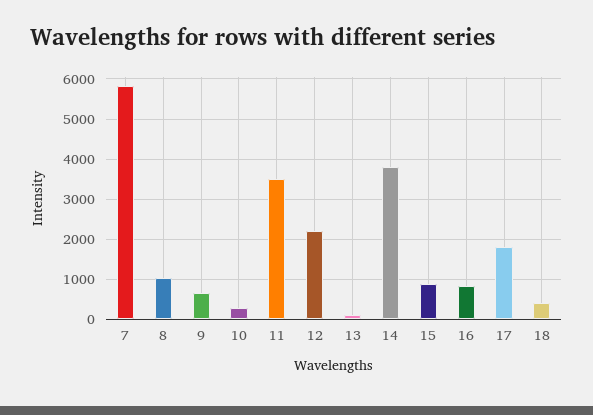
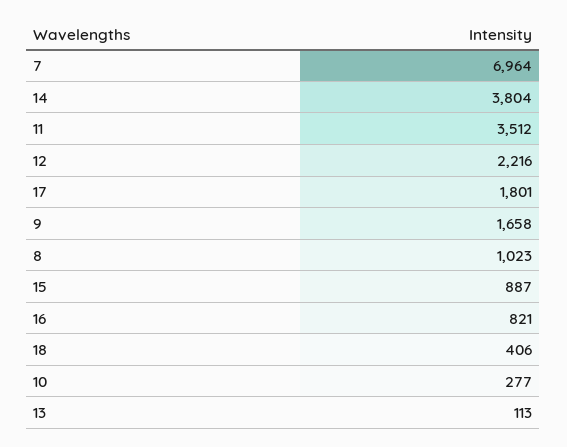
7: 5800 -> 6964
9: 600 -> 1658

